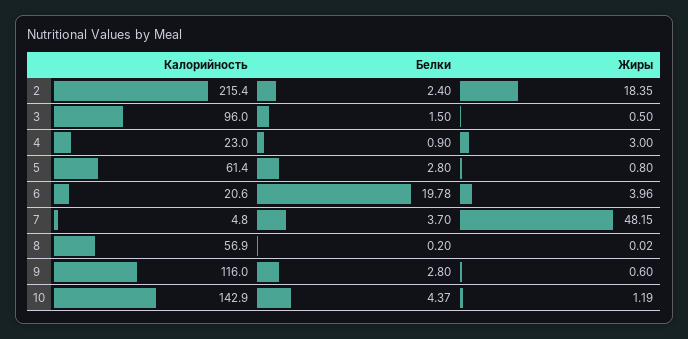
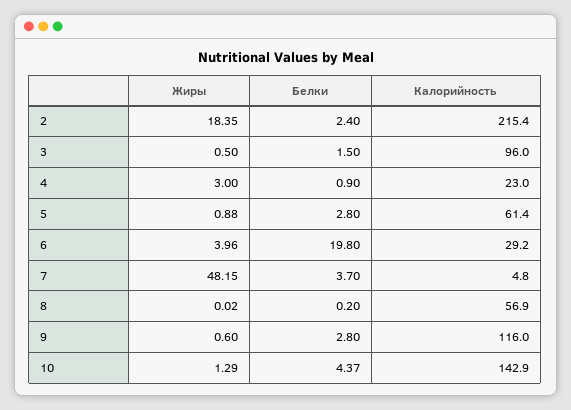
Жиры, 5: 0.8 -> 0.88
Калорийность, 6: 20.6 -> 29.2
Белки, 6: 19.78 -> 19.8
Жиры, 10: 1.19 -> 1.29

